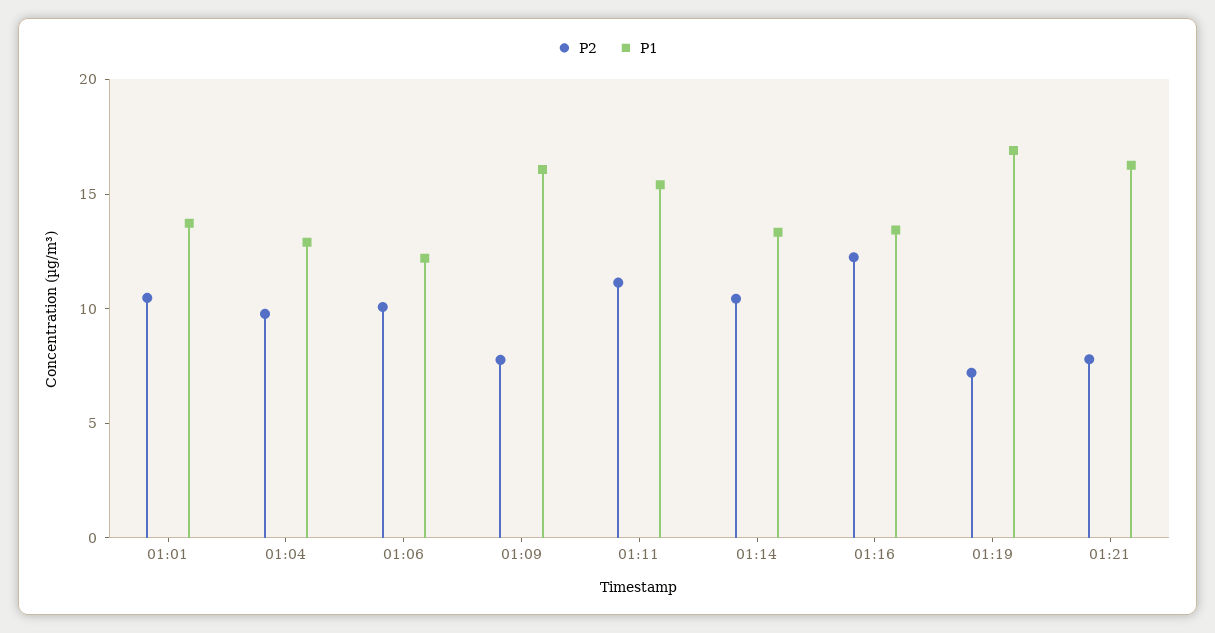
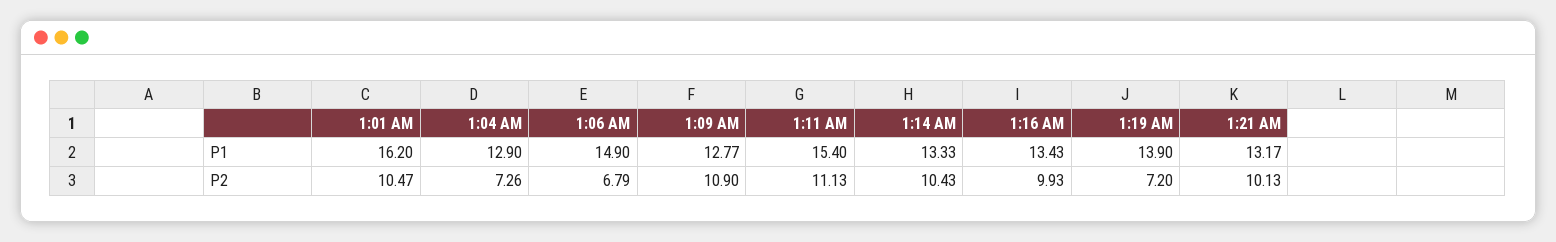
P1, 01:01: 14 -> 16.2
P2, 01:04: 10 -> 7.26
P2, 01:06: 10 -> 6.79
P1, 01:06: 12 -> 14.9
P2, 01:09: 8 -> 10.9
P1, 01:09: 16 -> 12.77
P2, 01:16: 12 -> 9.93
P1, 01:19: 17 -> 13.9
P2, 01:21: 8 -> 10.13
P1, 01:21: 16 -> 13.17

